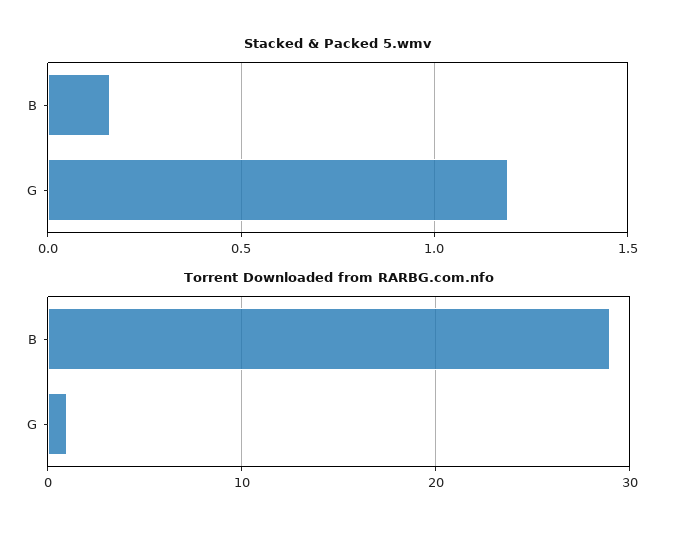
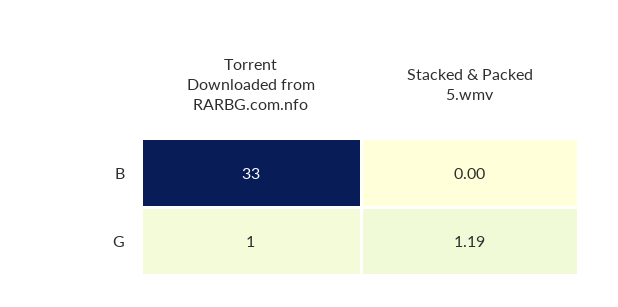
Stacked & Packed 5.wmv, B: 0.15 -> 0
Torrent Downloaded from RARBG.com.nfo, B: 29 -> 33

